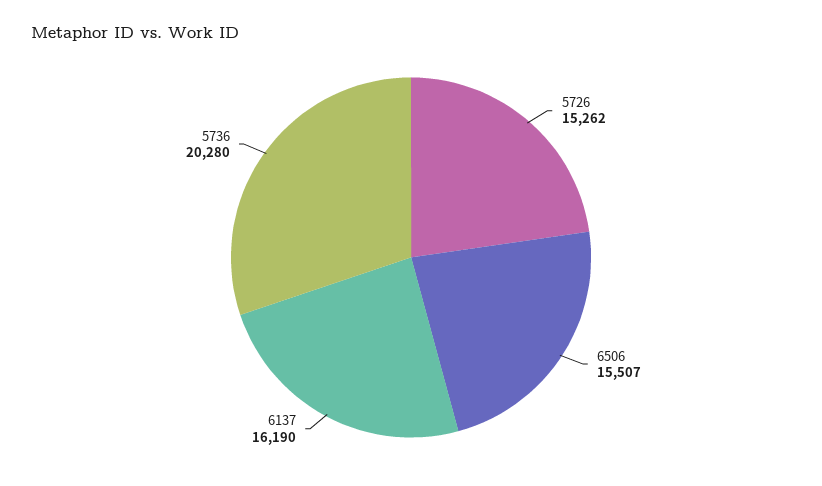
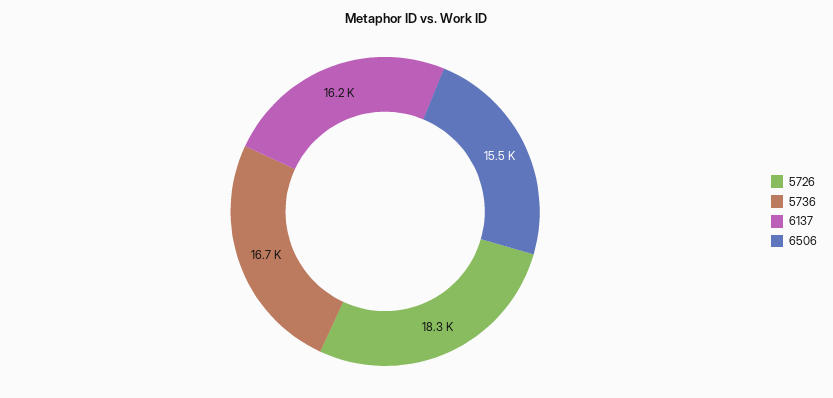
5726: 15262 -> 18300
5736: 20280 -> 16700

